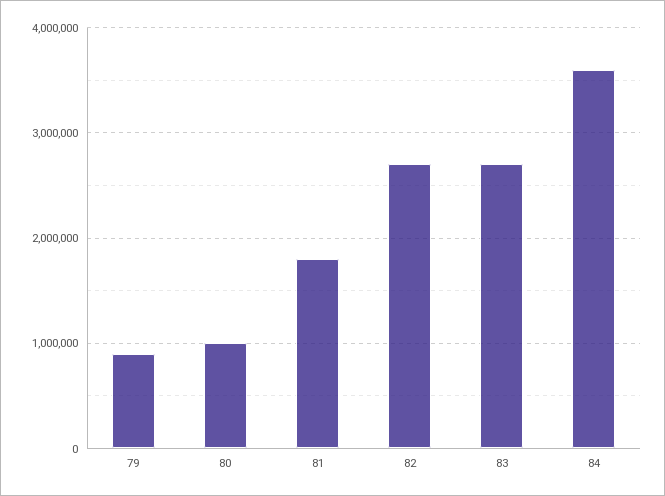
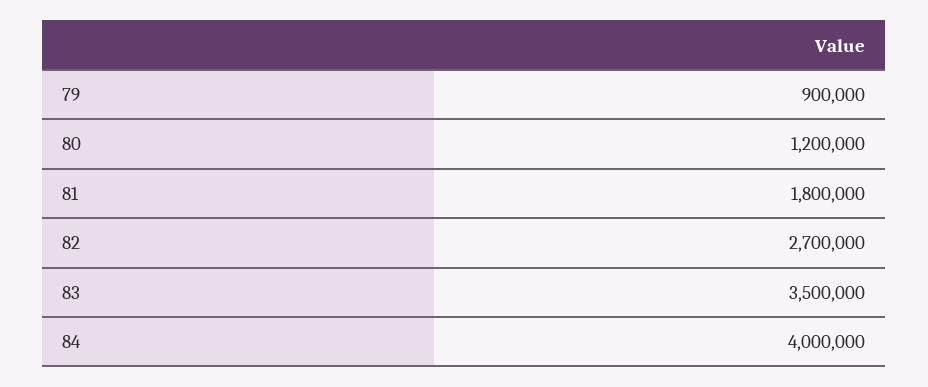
80: 1000000 -> 1200000
83: 2700000 -> 3500000
84: 3600000 -> 4000000

